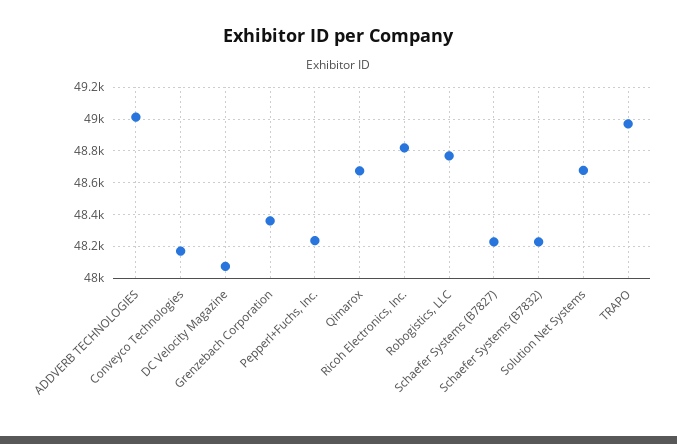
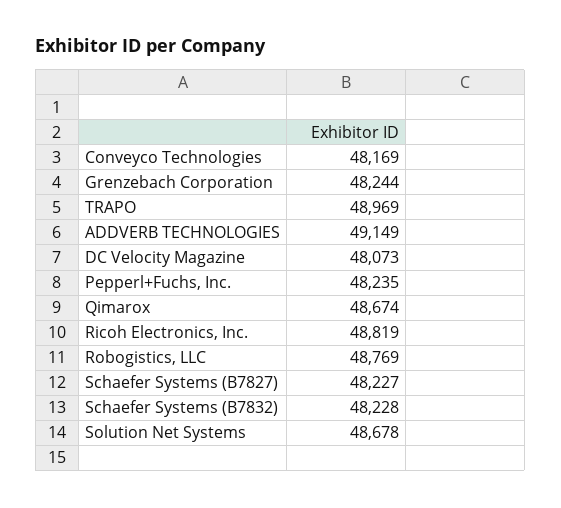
ADDVERB TECHNOLOGIES: 49000 -> 49149
Grenzebach Corporation: 48350 -> 48244

